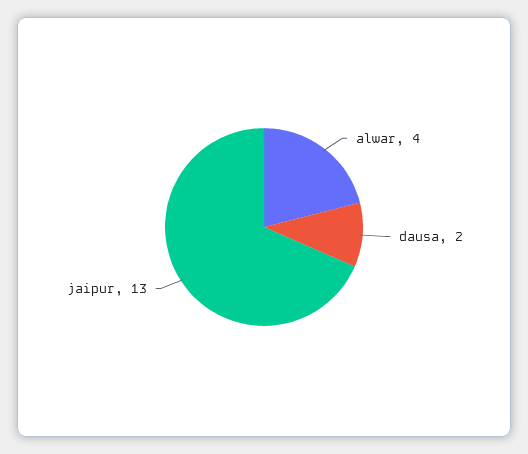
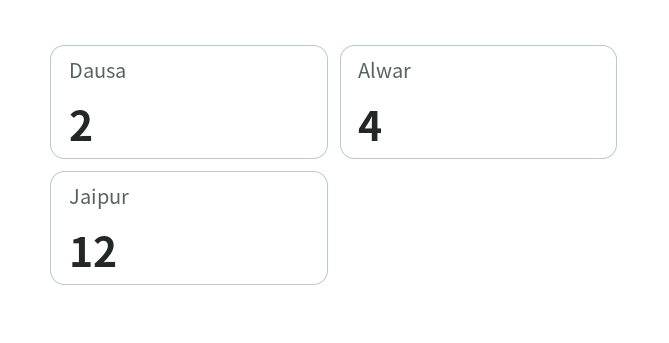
jaipur: 13 -> 12

